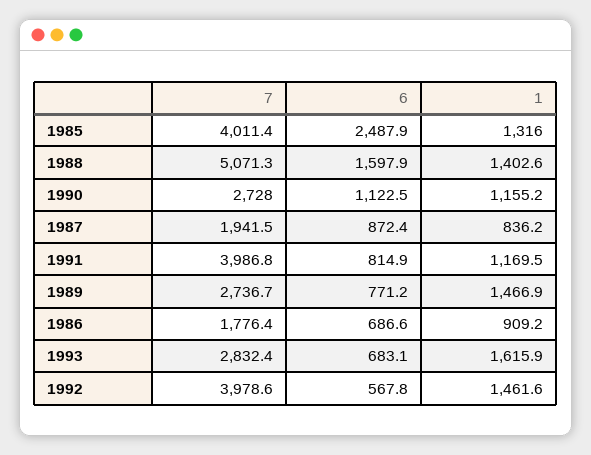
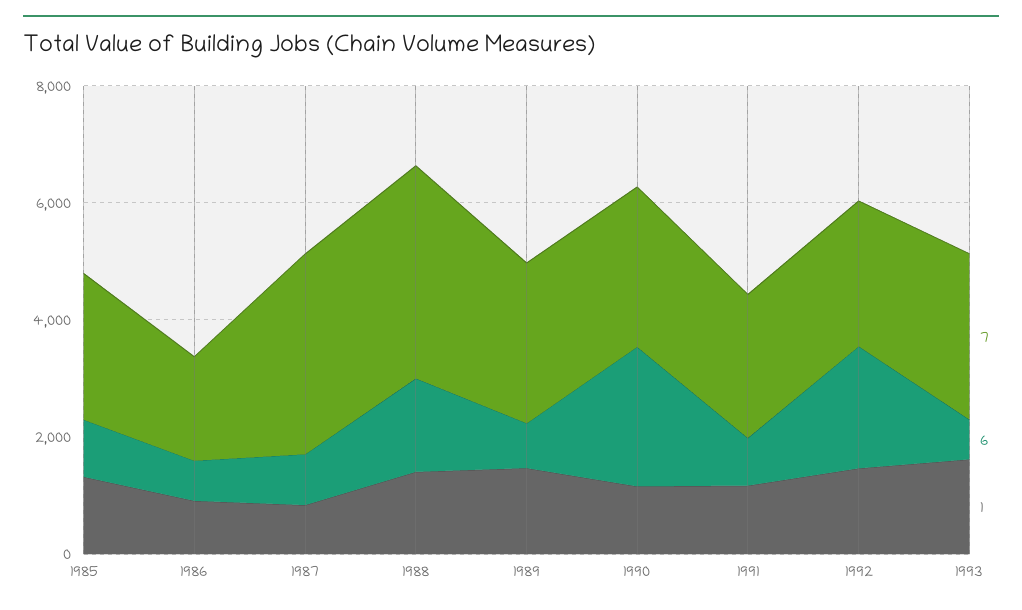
7, 1985: 4011.4 -> 2500
6, 1985: 2487.9 -> 1000
7, 1988: 5071.3 -> 3500
6, 1990: 1122.5 -> 2500
7, 1987: 1941.5 -> 3500
7, 1991: 3986.8 -> 2500
7, 1992: 3978.6 -> 2500
6, 1992: 567.8 -> 2000

